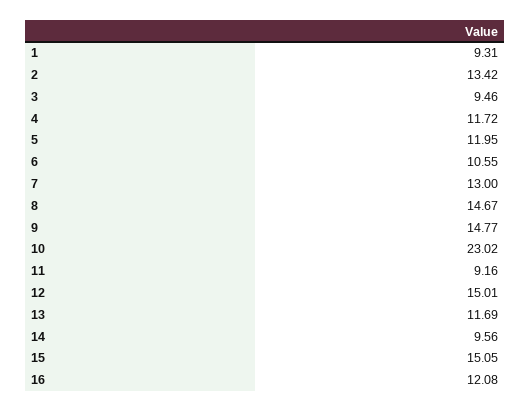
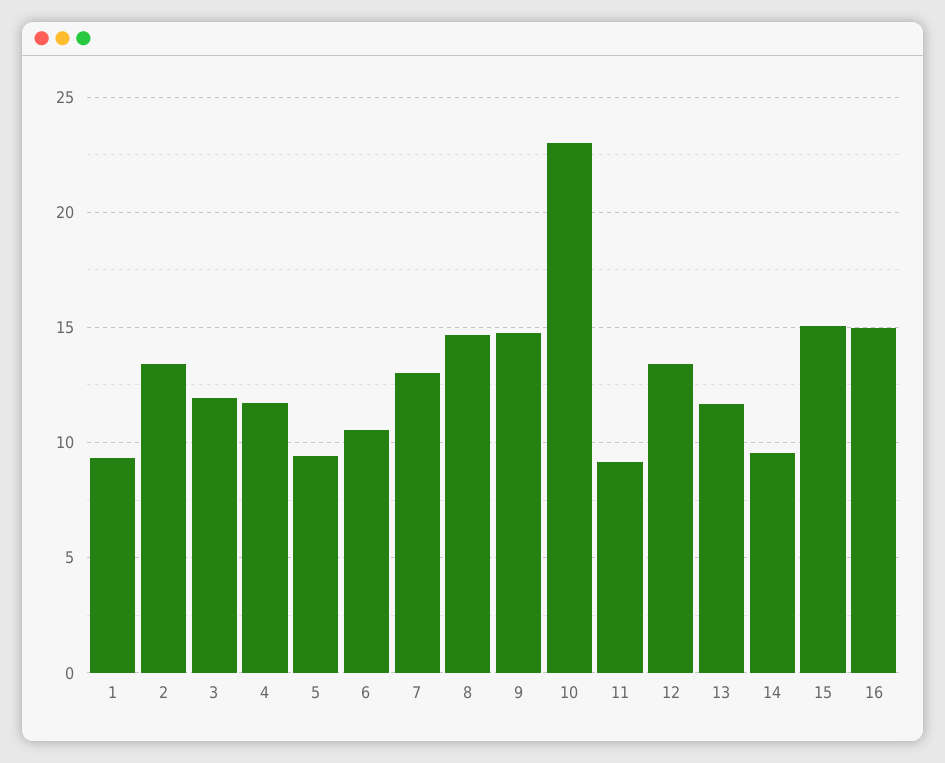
3: 9.46 -> 12
5: 11.95 -> 9.5
12: 15.01 -> 13.5
16: 12.08 -> 15

